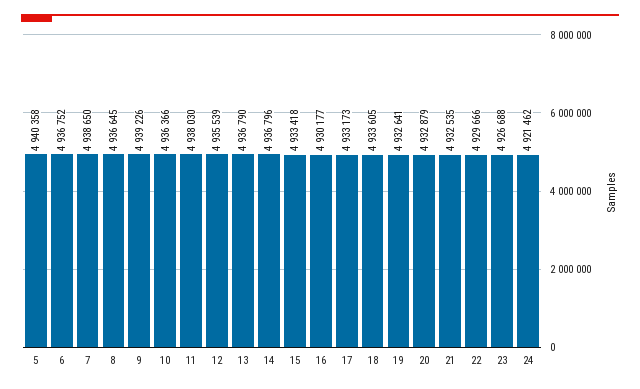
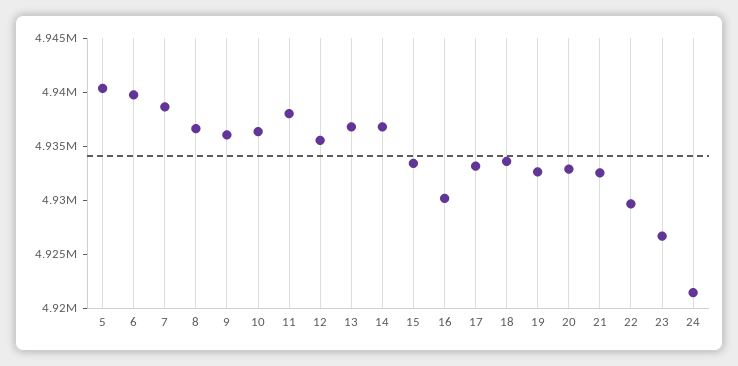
6: 4936752 -> 4940000
9: 4939226 -> 4936000

